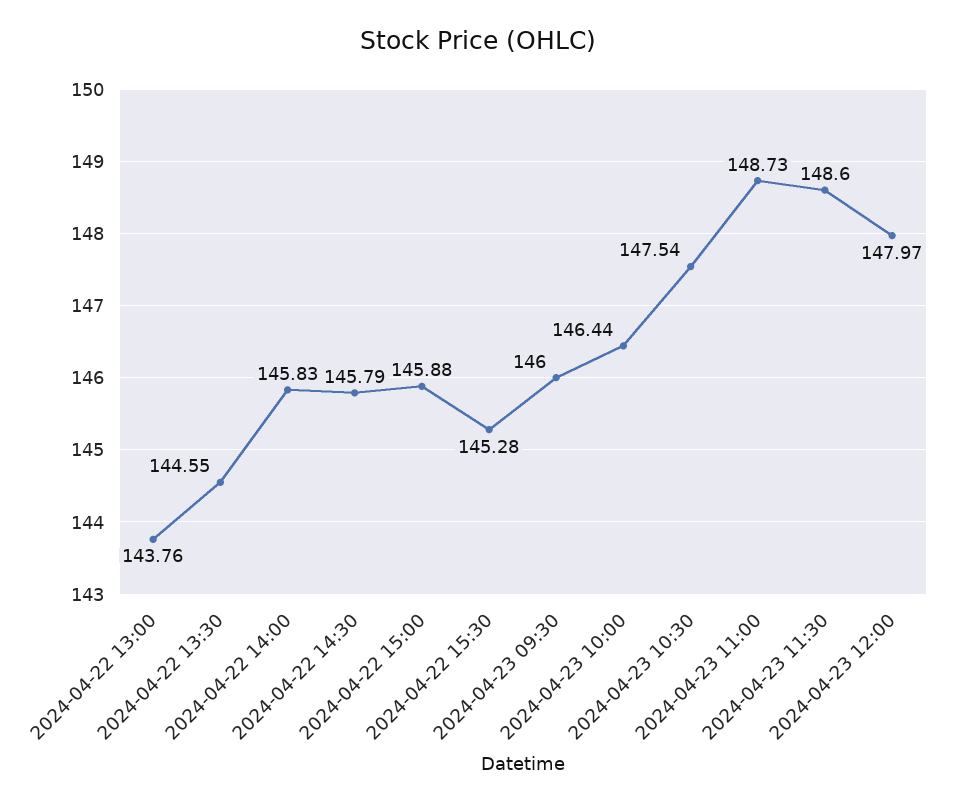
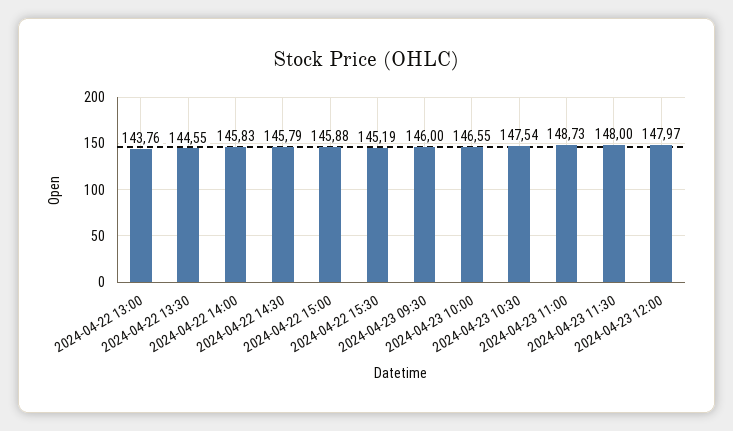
2024-04-22 15:30: 145.28 -> 145.19
2024-04-23 10:00: 146.44 -> 146.55
2024-04-23 11:30: 148.6 -> 148

